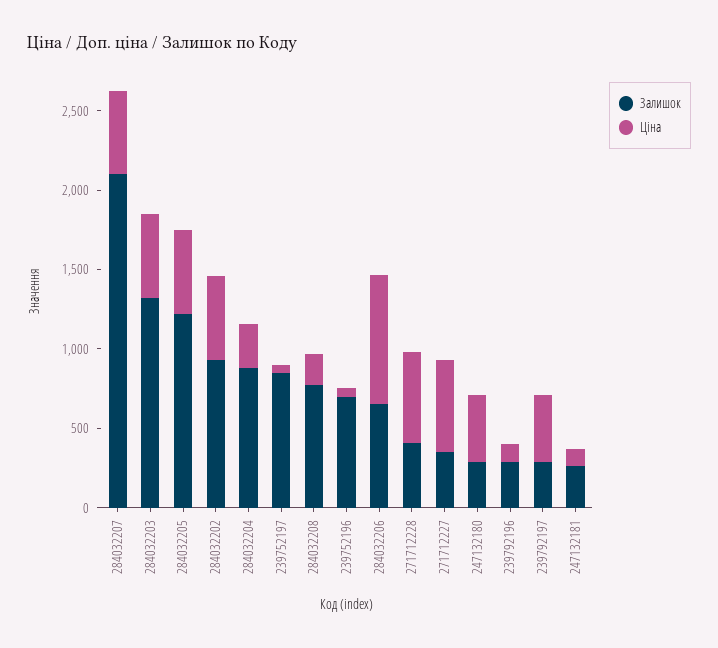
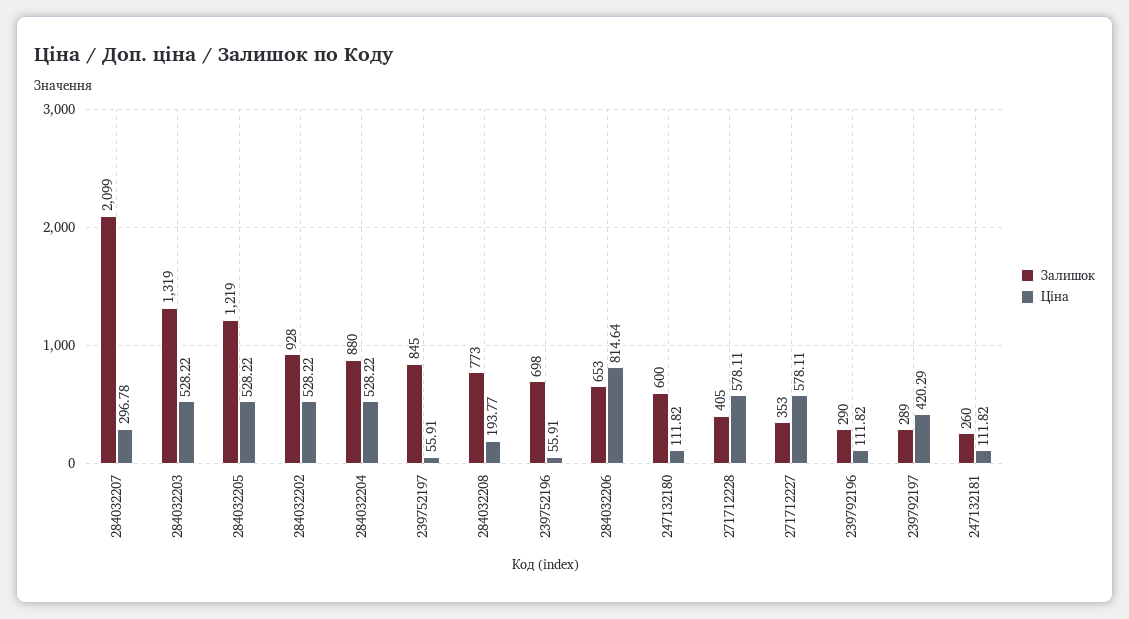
Ціна, 284032207: 500 -> 296.78
Ціна, 284032204: 300 -> 528.22
Залишок, 247132180: 300 -> 600
Ціна, 247132180: 400 -> 111.82

